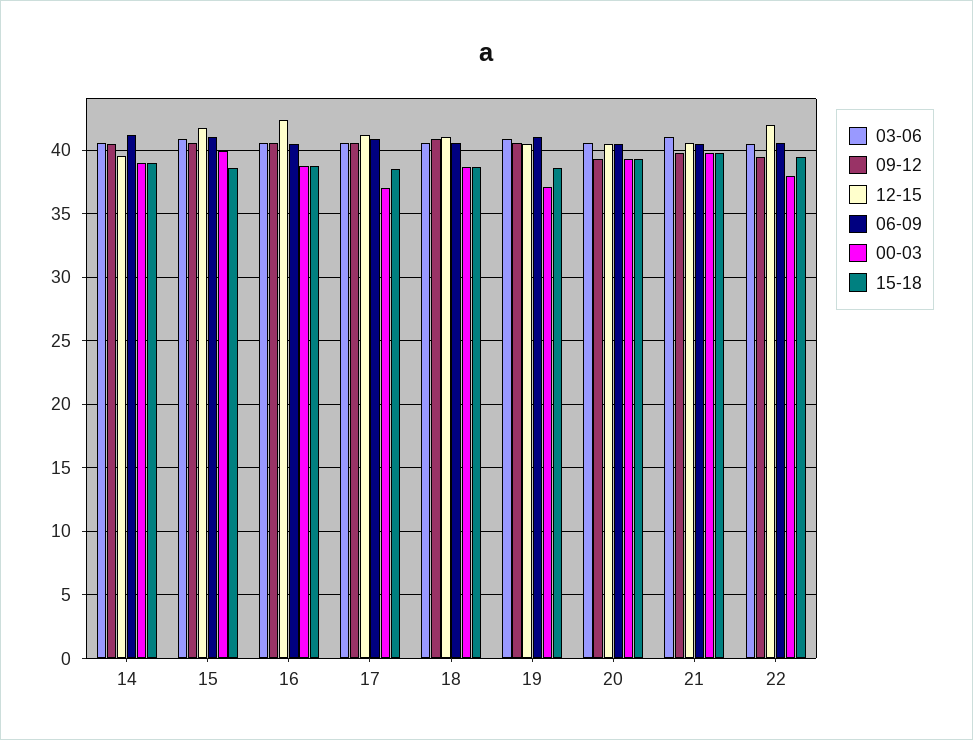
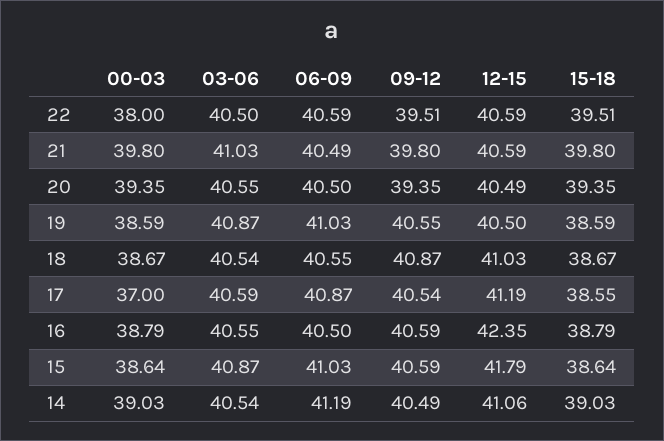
12-15, 14: 39.5 -> 41.06
00-03, 15: 40 -> 38.64
00-03, 19: 37 -> 38.59
12-15, 22: 42 -> 40.59

